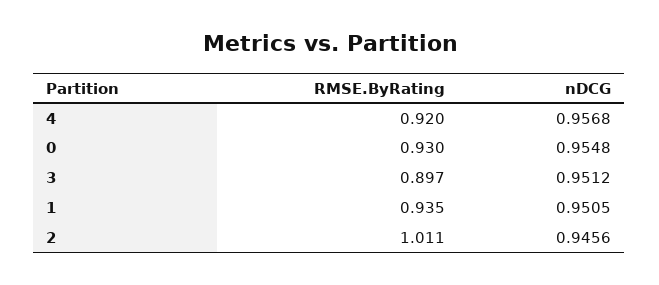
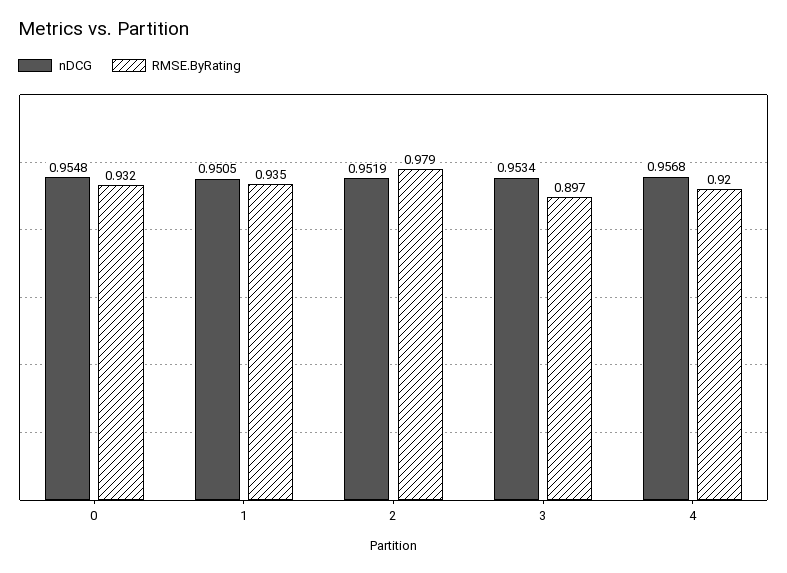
RMSE.ByRating, 0: 0.93 -> 0.932
nDCG, 3: 0.9512 -> 0.9534
RMSE.ByRating, 2: 1.011 -> 0.979
nDCG, 2: 0.9456 -> 0.9519

